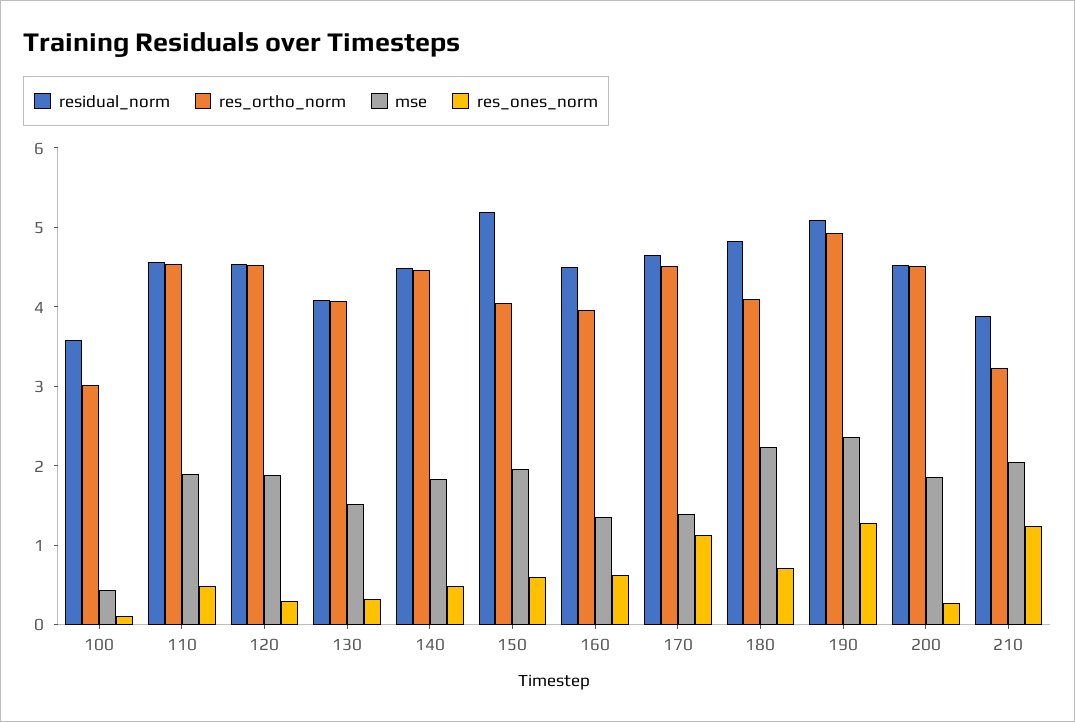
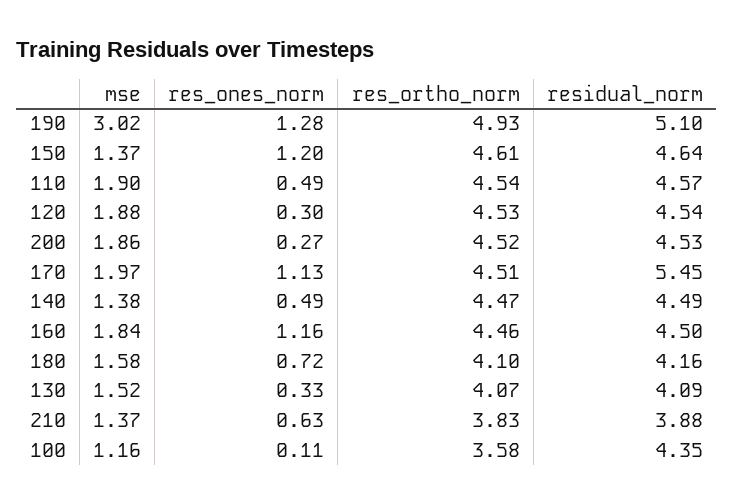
residual_norm, 100: 3.6 -> 4.35
res_ortho_norm, 100: 3 -> 3.58
mse, 100: 0.4 -> 1.16
mse, 140: 1.8 -> 1.38
residual_norm, 150: 5.2 -> 4.64
res_ortho_norm, 150: 4 -> 4.61
mse, 150: 2 -> 1.37
res_ones_norm, 150: 0.6 -> 1.2
res_ortho_norm, 160: 4 -> 4.46
mse, 160: 1.4 -> 1.84
res_ones_norm, 160: 0.6 -> 1.16
residual_norm, 170: 4.6 -> 5.45
mse, 170: 1.4 -> 1.97
residual_norm, 180: 4.8 -> 4.16
mse, 180: 2.2 -> 1.58
mse, 190: 2.4 -> 3.02
res_ortho_norm, 210: 3.2 -> 3.83
mse, 210: 2 -> 1.37
res_ones_norm, 210: 1.2 -> 0.63

